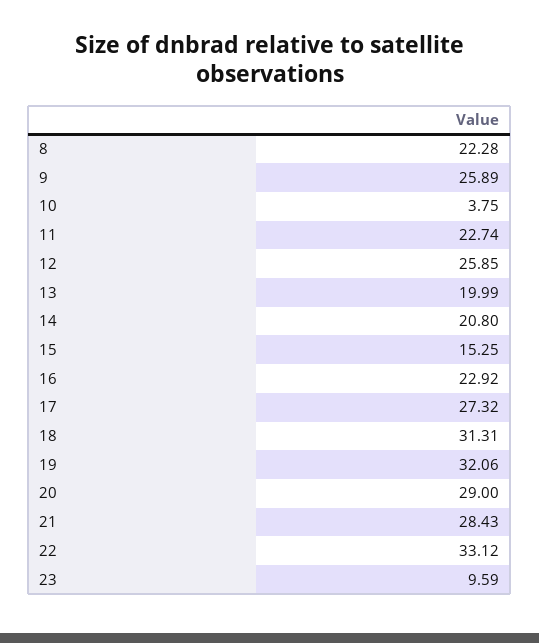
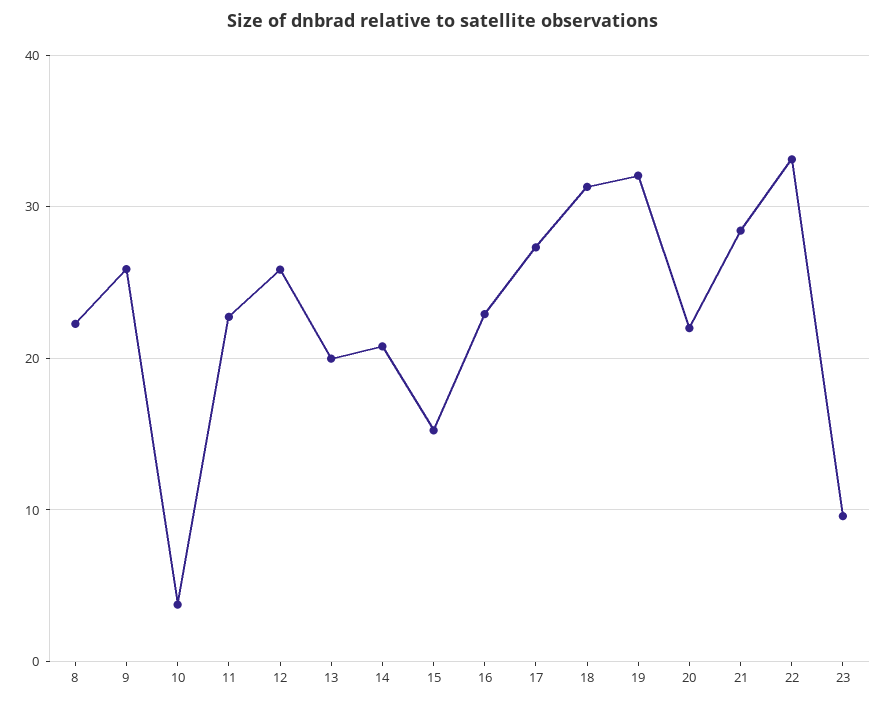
20: 29 -> 22

